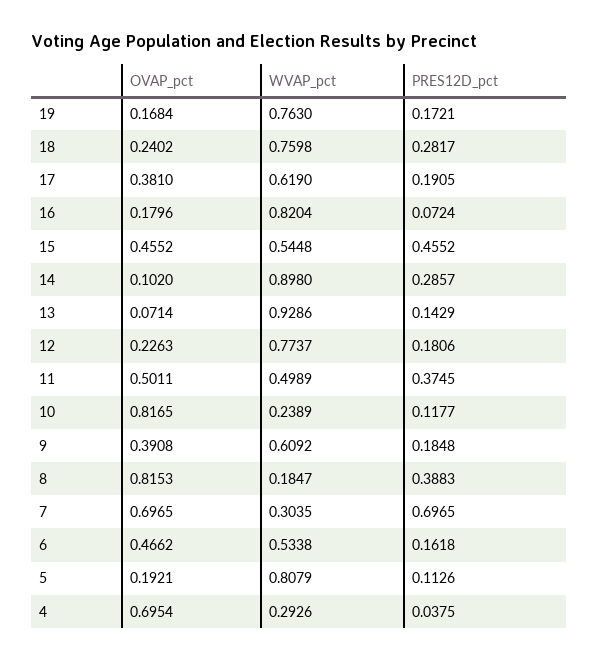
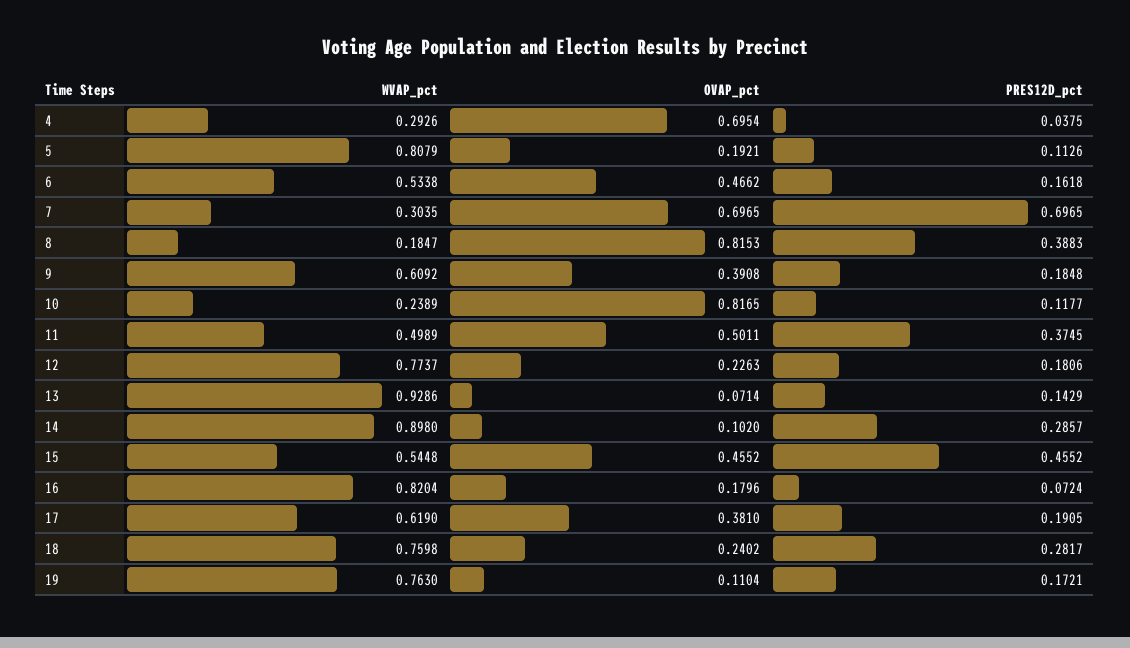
OVAP_pct, 19: 0.1684 -> 0.1104

